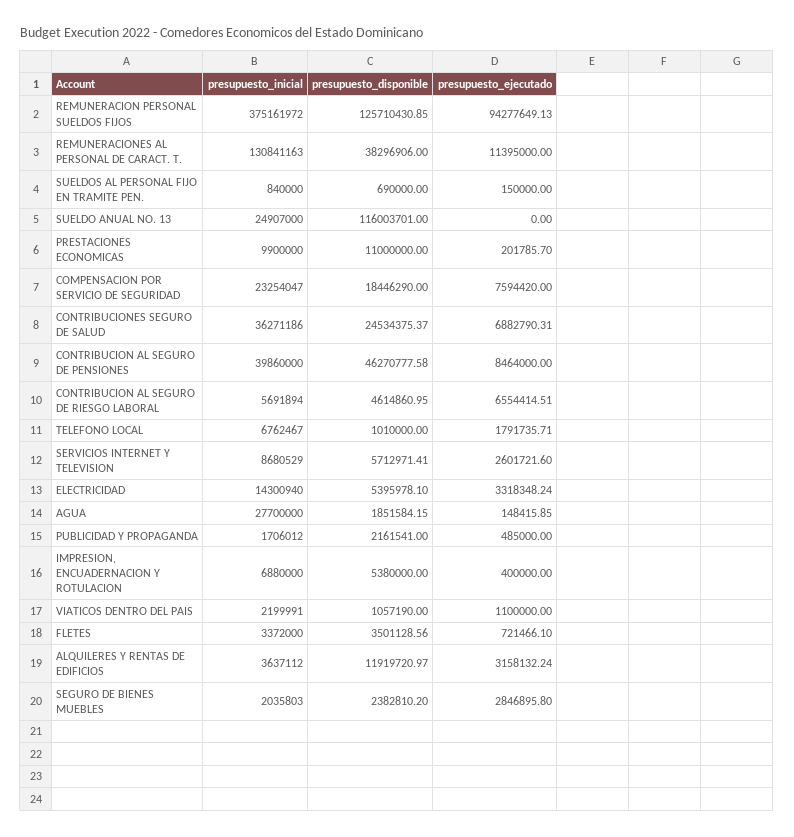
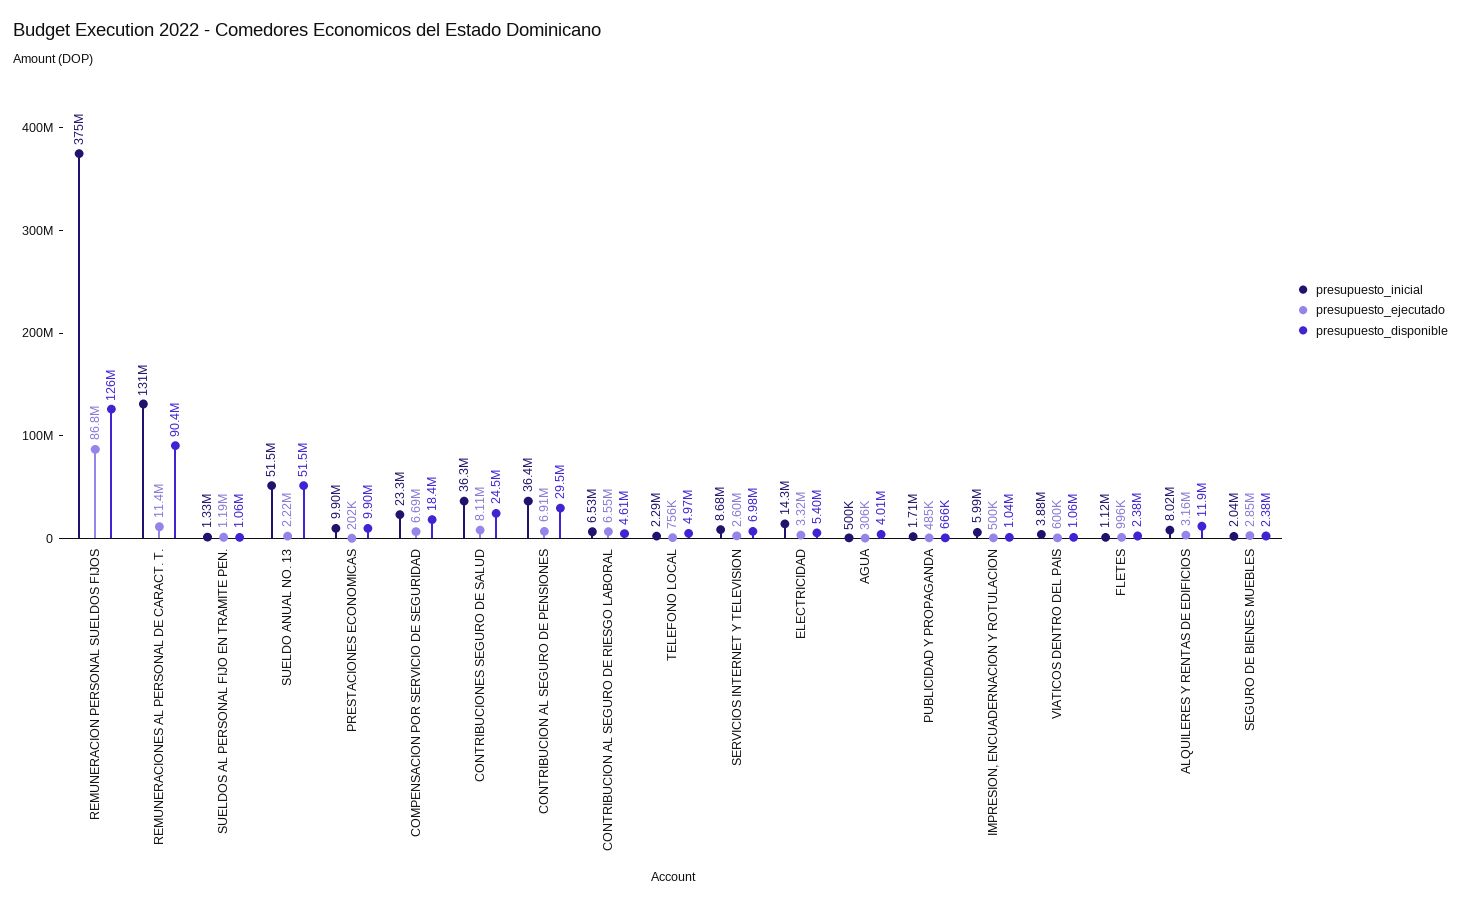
presupuesto_ejecutado, REMUNERACION PERSONAL SUELDOS FIJOS: 94277649.13 -> 86800000
presupuesto_disponible, REMUNERACIONES AL PERSONAL DE CARACT. T.: 38296906 -> 90400000
presupuesto_inicial, SUELDOS AL PERSONAL FIJO EN TRAMITE PEN.: 840000 -> 1330000
presupuesto_disponible, SUELDOS AL PERSONAL FIJO EN TRAMITE PEN.: 690000 -> 1060000
presupuesto_ejecutado, SUELDOS AL PERSONAL FIJO EN TRAMITE PEN.: 150000 -> 1190000
presupuesto_inicial, SUELDO ANUAL NO. 13: 24907000 -> 51500000
presupuesto_disponible, SUELDO ANUAL NO. 13: 116003701 -> 51500000
presupuesto_ejecutado, SUELDO ANUAL NO. 13: 0 -> 2220000
presupuesto_disponible, PRESTACIONES ECONOMICAS: 11000000 -> 9900000
presupuesto_ejecutado, COMPENSACION POR SERVICIO DE SEGURIDAD: 7594420 -> 6690000
presupuesto_ejecutado, CONTRIBUCIONES SEGURO DE SALUD: 6882790.31 -> 8110000
presupuesto_inicial, CONTRIBUCION AL SEGURO DE PENSIONES: 39860000 -> 36400000
presupuesto_disponible, CONTRIBUCION AL SEGURO DE PENSIONES: 46270777.58 -> 29500000
presupuesto_ejecutado, CONTRIBUCION AL SEGURO DE PENSIONES: 8464000 -> 6910000
presupuesto_inicial, CONTRIBUCION AL SEGURO DE RIESGO LABORAL: 5691894 -> 6530000
presupuesto_inicial, TELEFONO LOCAL: 6762467 -> 2290000
presupuesto_disponible, TELEFONO LOCAL: 1010000 -> 4970000
presupuesto_ejecutado, TELEFONO LOCAL: 1791735.71 -> 756000
presupuesto_disponible, SERVICIOS INTERNET Y TELEVISION: 5712971.41 -> 6980000
presupuesto_inicial, AGUA: 27700000 -> 500000
presupuesto_disponible, AGUA: 1851584.15 -> 4010000
presupuesto_ejecutado, AGUA: 148415.85 -> 306000
presupuesto_disponible, PUBLICIDAD Y PROPAGANDA: 2161541 -> 666000
presupuesto_inicial, IMPRESION, ENCUADERNACION Y ROTULACION: 6880000 -> 5990000
presupuesto_disponible, IMPRESION, ENCUADERNACION Y ROTULACION: 5380000 -> 1040000
presupuesto_ejecutado, IMPRESION, ENCUADERNACION Y ROTULACION: 400000 -> 500000
presupuesto_inicial, VIATICOS DENTRO DEL PAIS: 2199991 -> 3880000
presupuesto_ejecutado, VIATICOS DENTRO DEL PAIS: 1100000 -> 600000
presupuesto_inicial, FLETES: 3372000 -> 1120000
presupuesto_disponible, FLETES: 3501128.56 -> 2380000
presupuesto_ejecutado, FLETES: 721466.1 -> 996000
presupuesto_inicial, ALQUILERES Y RENTAS DE EDIFICIOS: 3637112 -> 8020000

